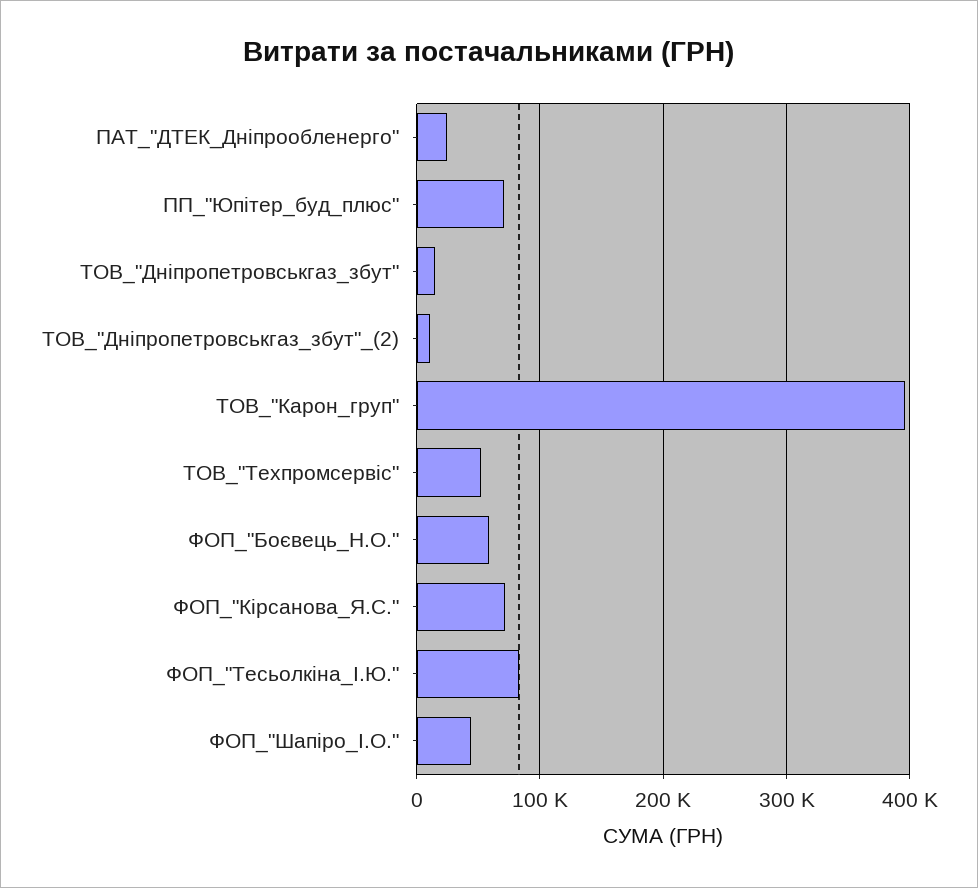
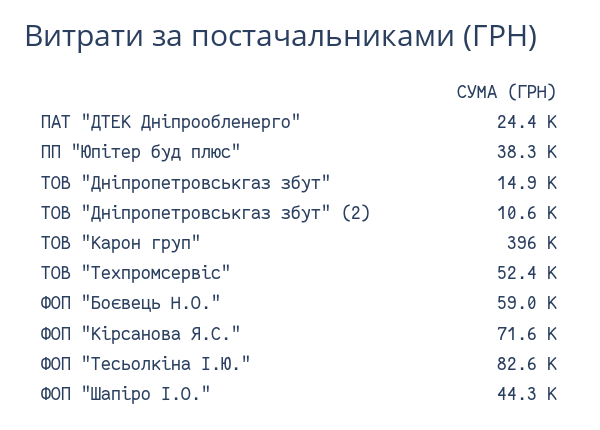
ПП_"Юпітер_буд_плюс": 70000 -> 38300

